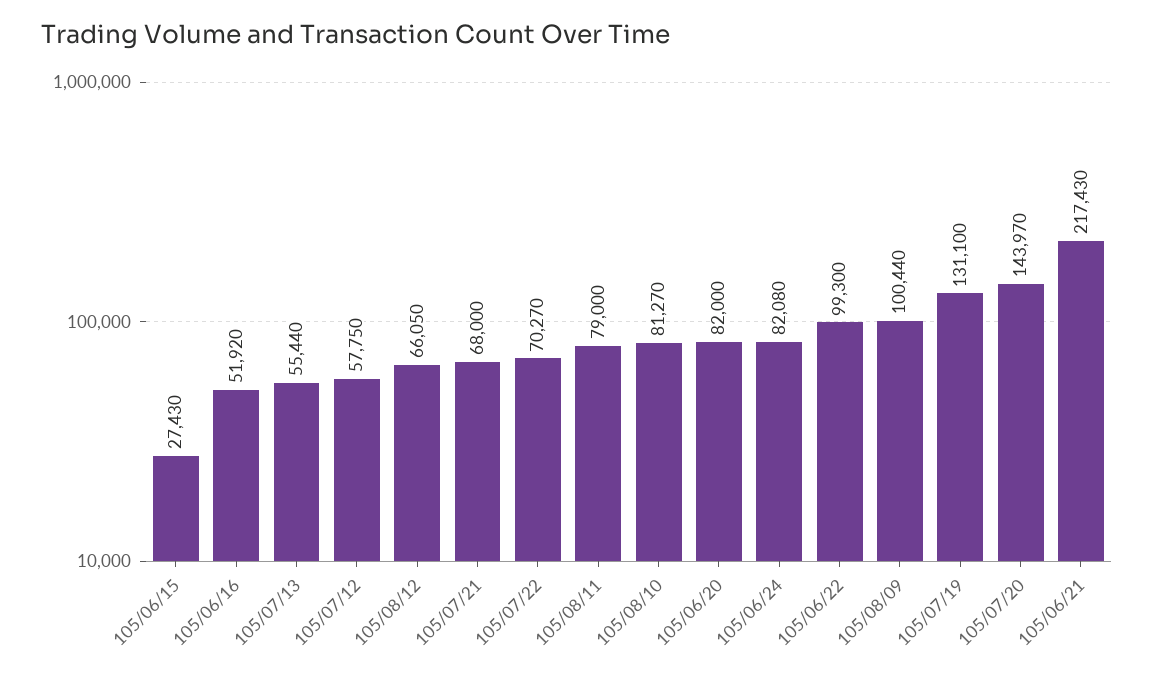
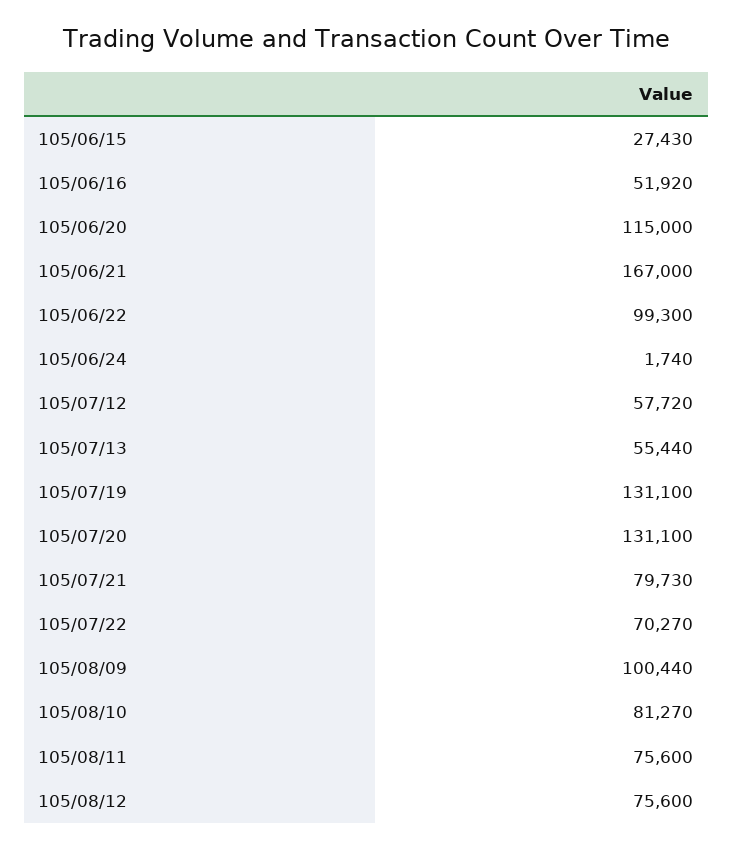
105/07/12: 57750 -> 57720
105/08/12: 66050 -> 75600
105/07/21: 68000 -> 79730
105/08/11: 79000 -> 75600
105/06/20: 82000 -> 115000
105/06/24: 82080 -> 1740
105/07/20: 143970 -> 131100
105/06/21: 217430 -> 167000

